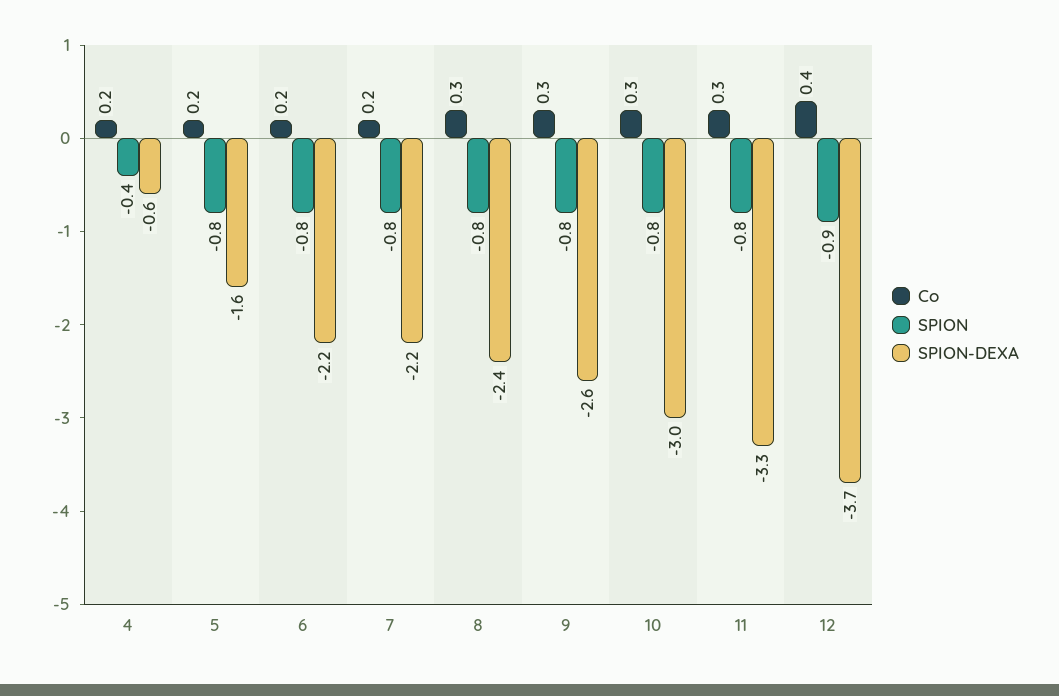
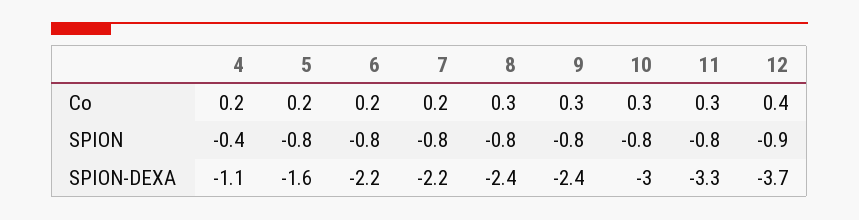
SPION-DEXA, 4: -0.6 -> -1.1
SPION-DEXA, 9: -2.6 -> -2.4

